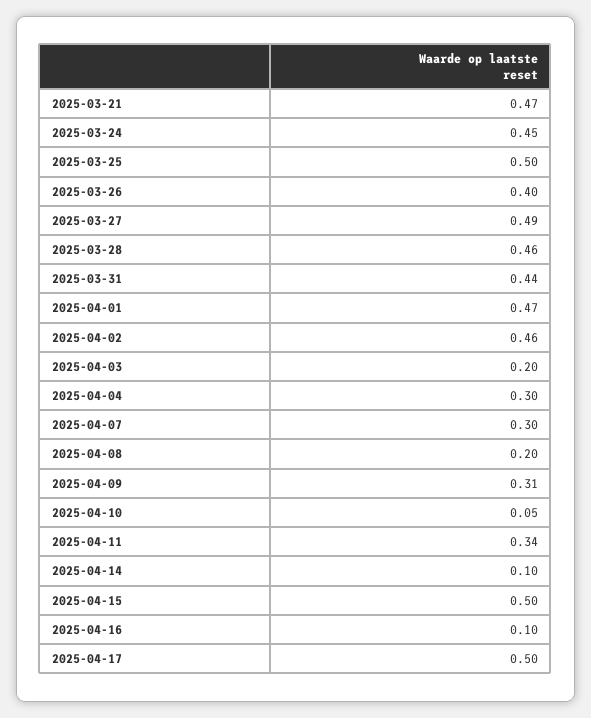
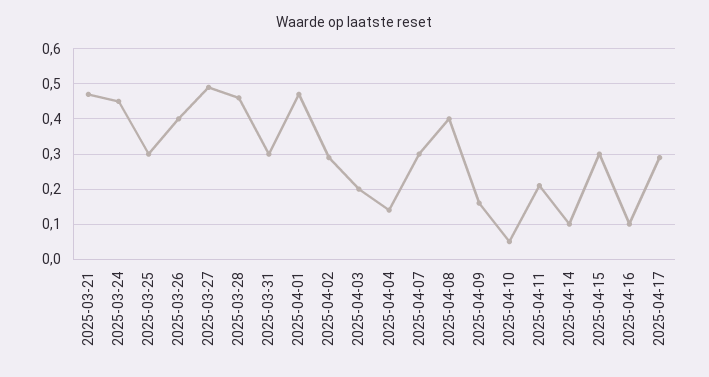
2025-03-25: 0.5 -> 0.3
2025-03-31: 0.44 -> 0.3
2025-04-02: 0.46 -> 0.3
2025-04-04: 0.3 -> 0.15
2025-04-08: 0.2 -> 0.4
2025-04-09: 0.31 -> 0.15
2025-04-11: 0.34 -> 0.2
2025-04-15: 0.5 -> 0.3
2025-04-17: 0.5 -> 0.3

